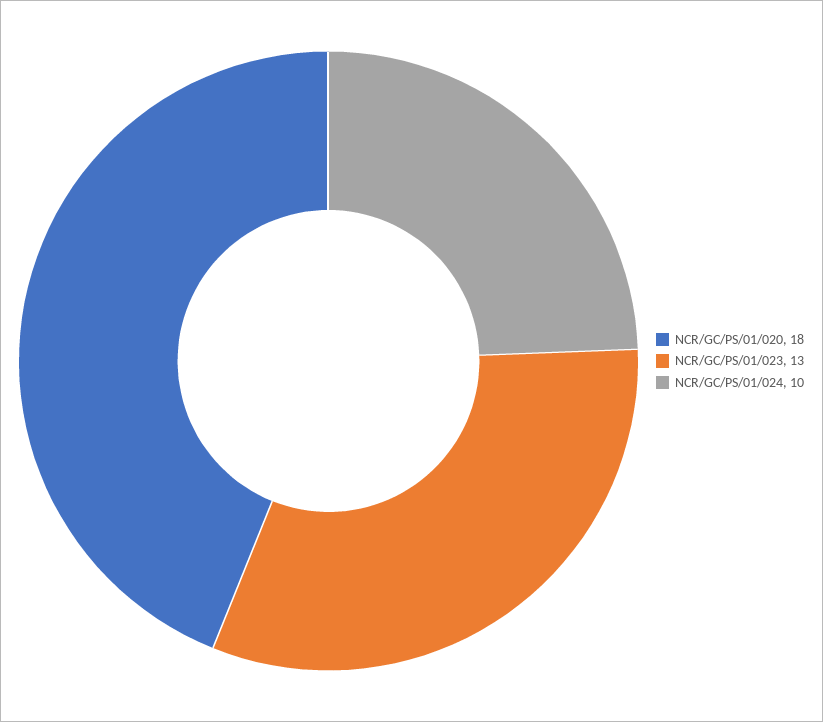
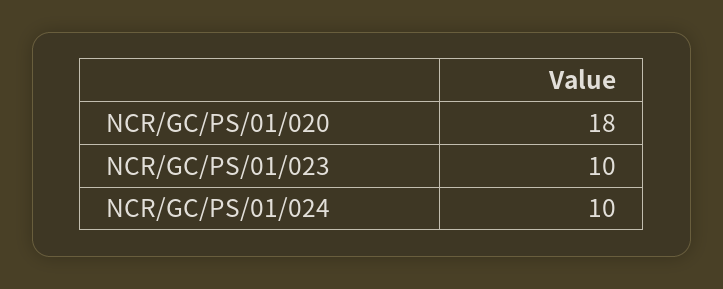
NCR/GC/PS/01/023: 13 -> 10

